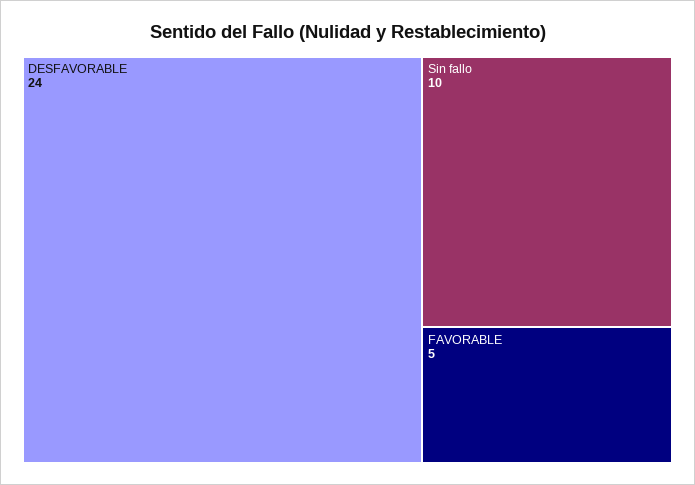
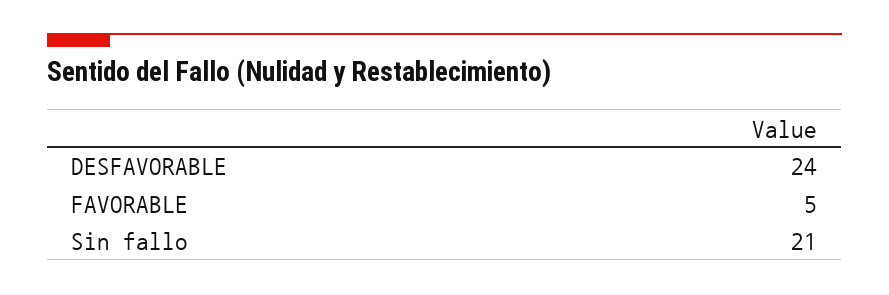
Sin fallo: 10 -> 21

